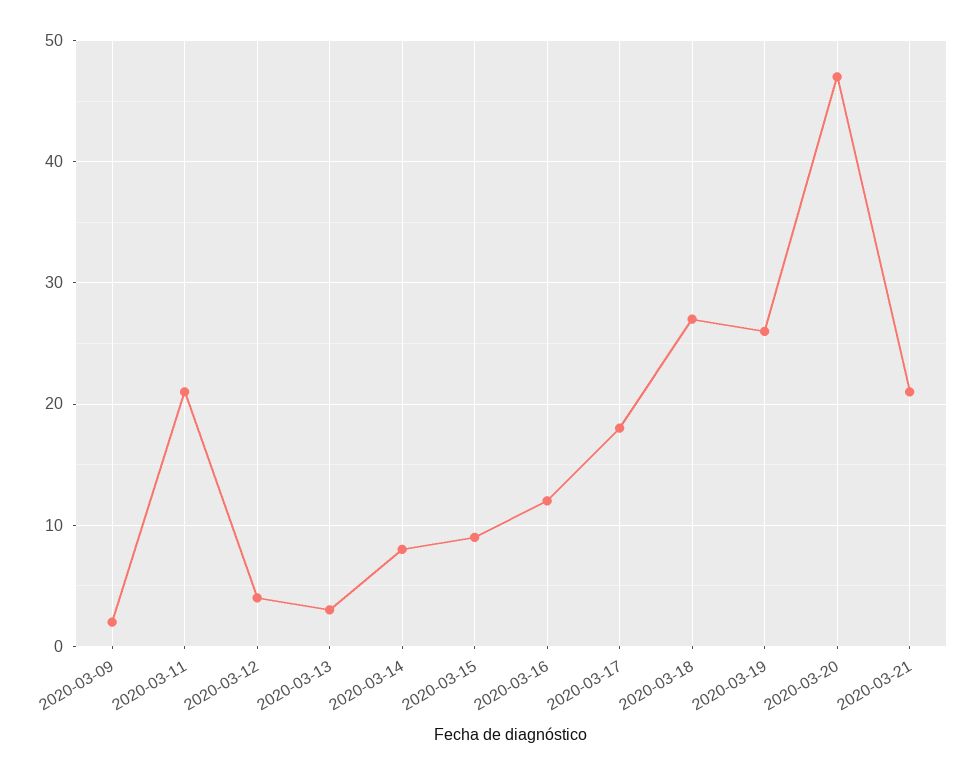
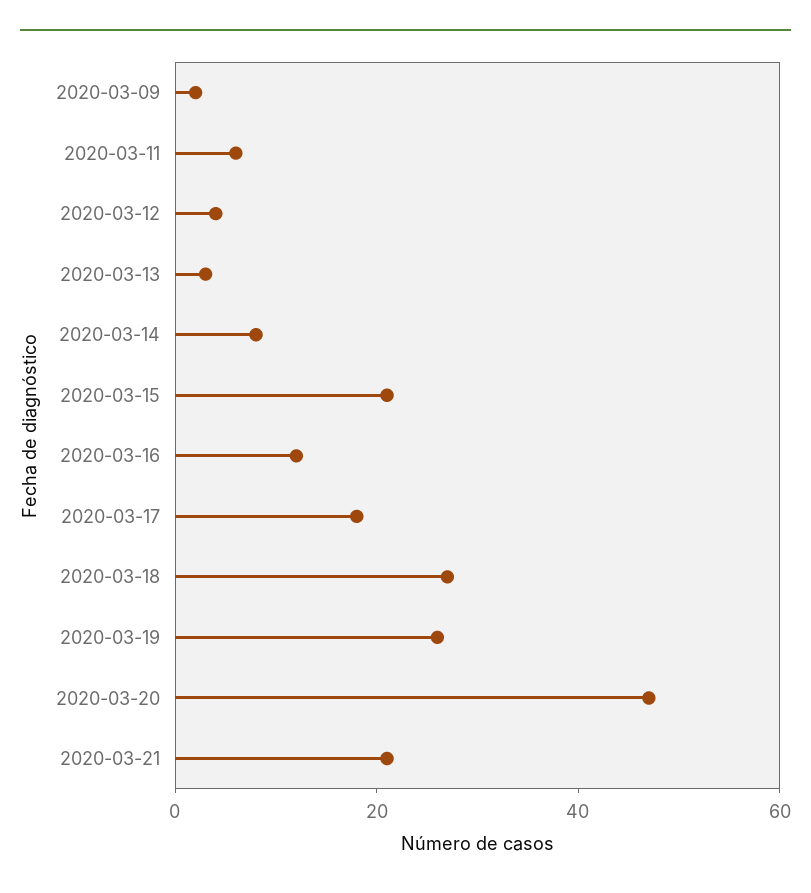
2020-03-11: 21 -> 5
2020-03-15: 9 -> 20

